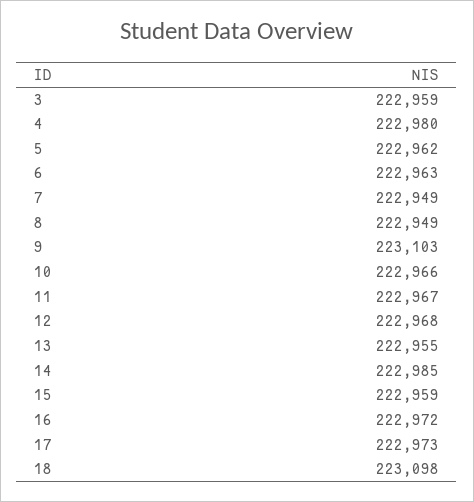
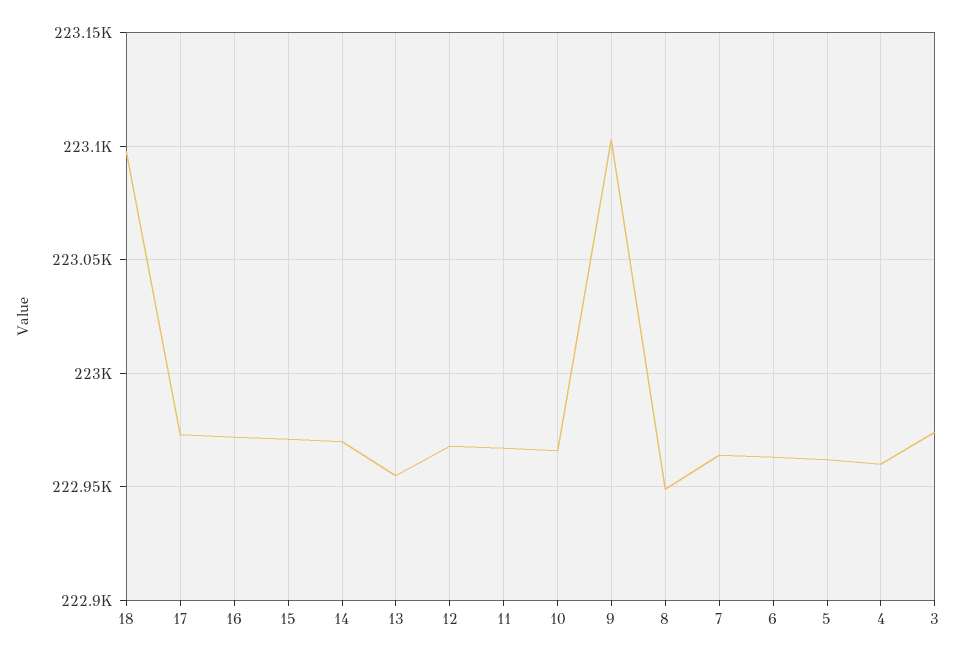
3: 222959 -> 222975
4: 222980 -> 222960
7: 222949 -> 222965
14: 222985 -> 222970
15: 222959 -> 222970

